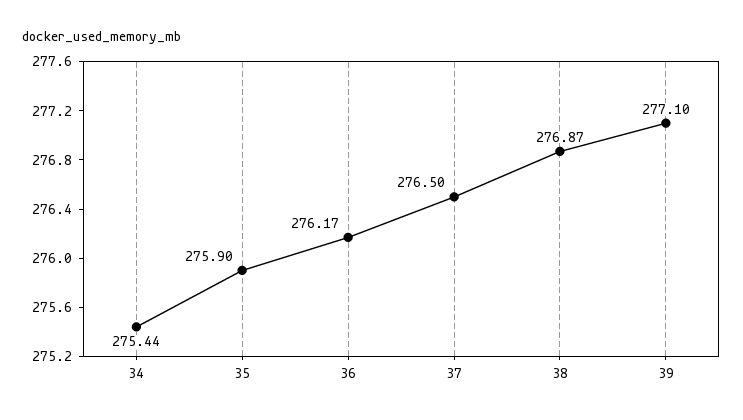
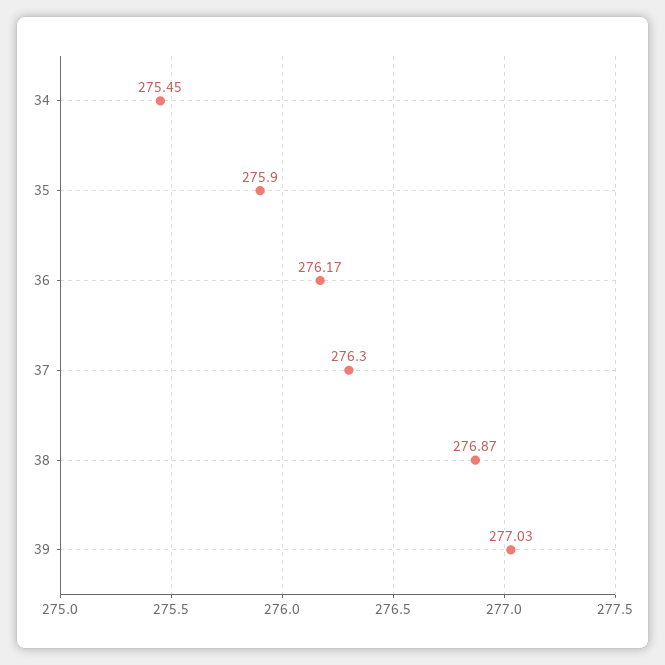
34: 275.44 -> 275.45
37: 276.5 -> 276.3
39: 277.1 -> 277.03

